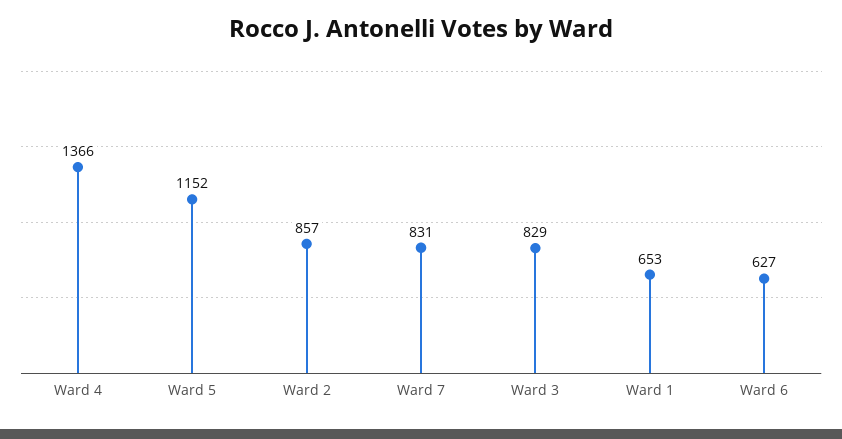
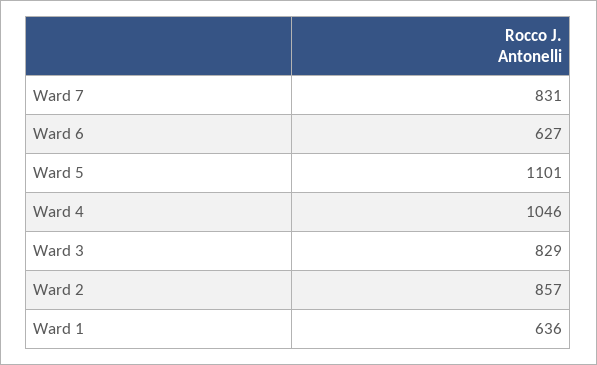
Ward 4: 1366 -> 1046
Ward 5: 1152 -> 1101
Ward 1: 653 -> 636

